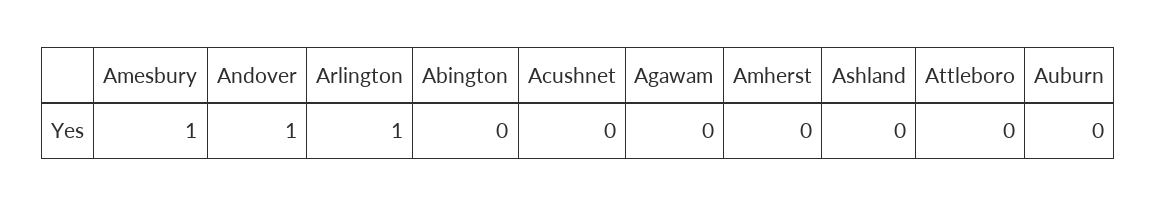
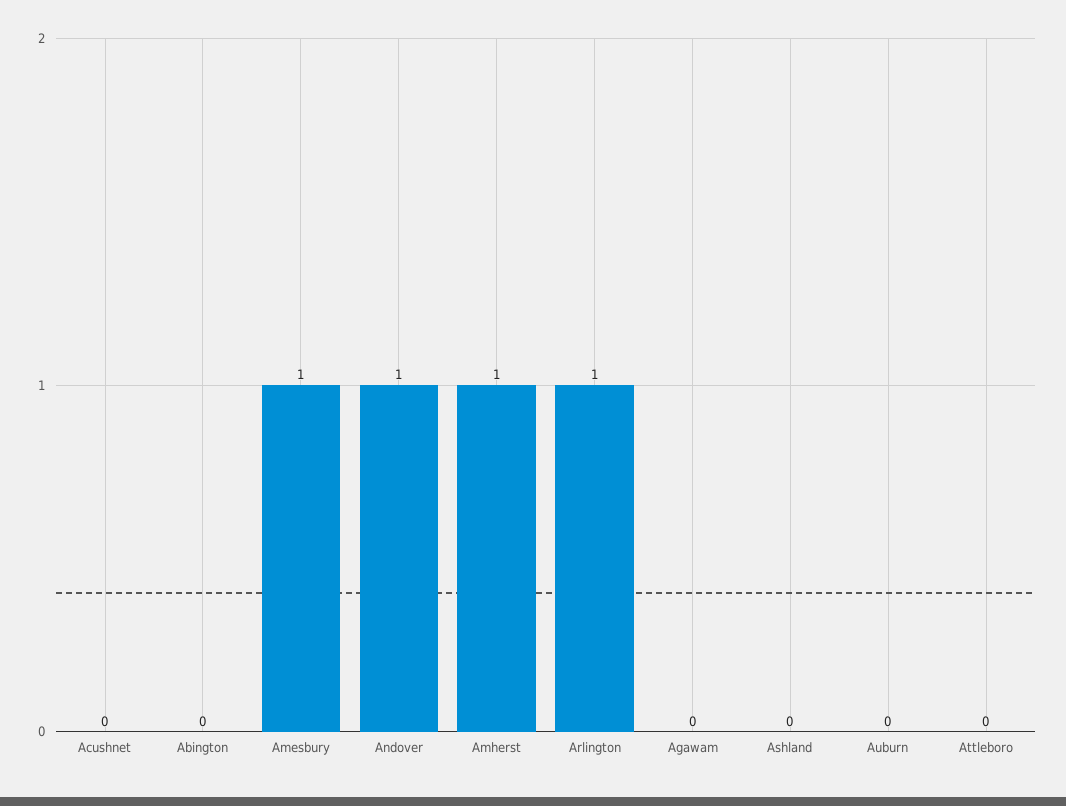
Amherst: 0 -> 1

